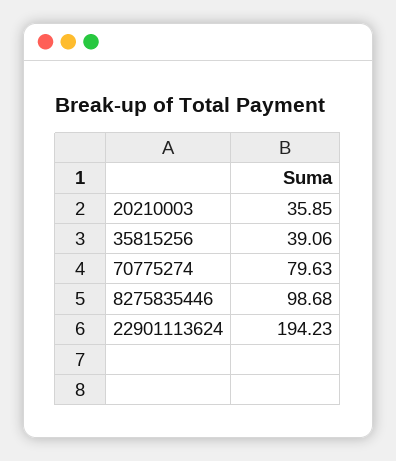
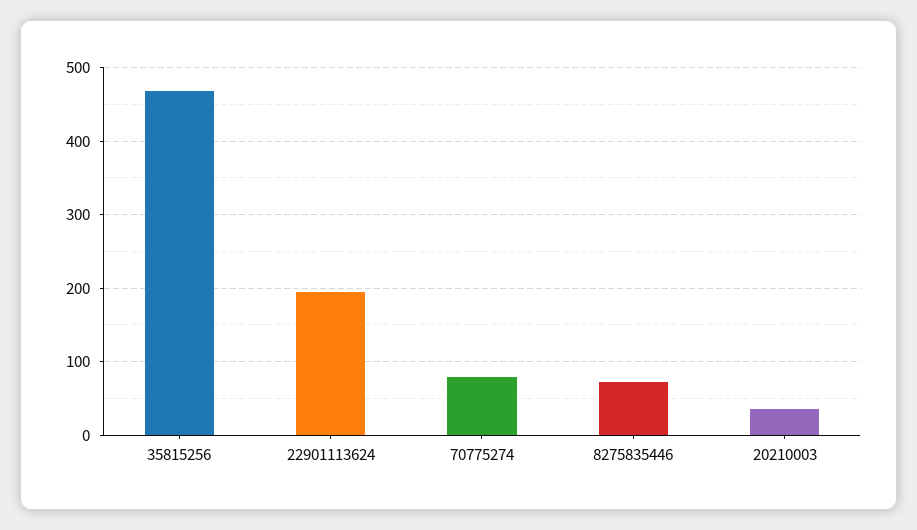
35815256: 39.06 -> 470
8275835446: 98.68 -> 70

